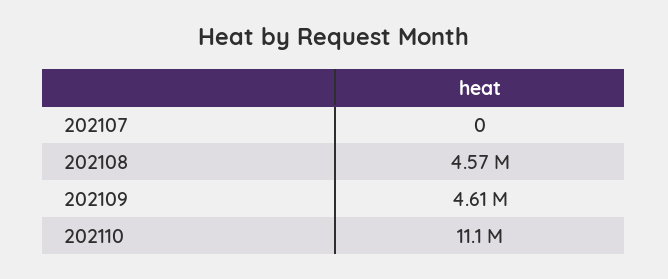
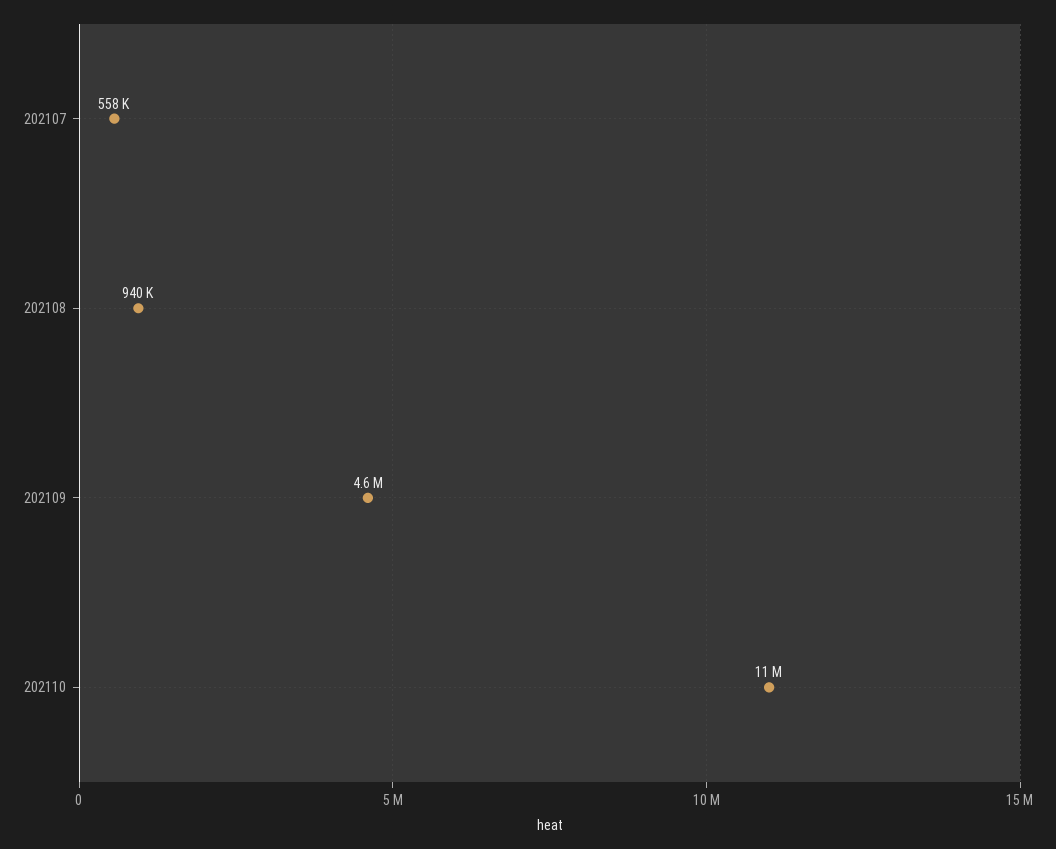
202107: 0 -> 558000
202108: 4570000 -> 940000

